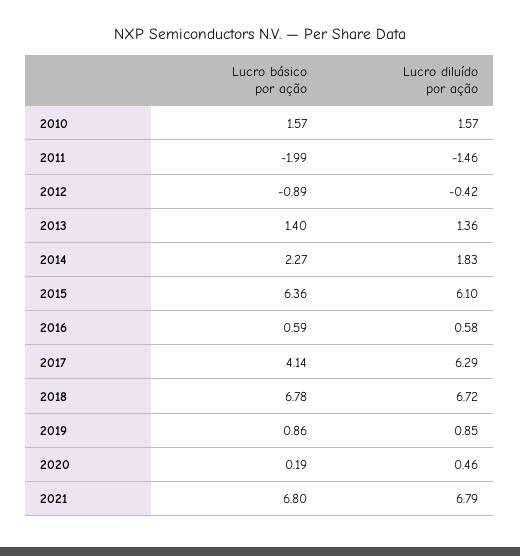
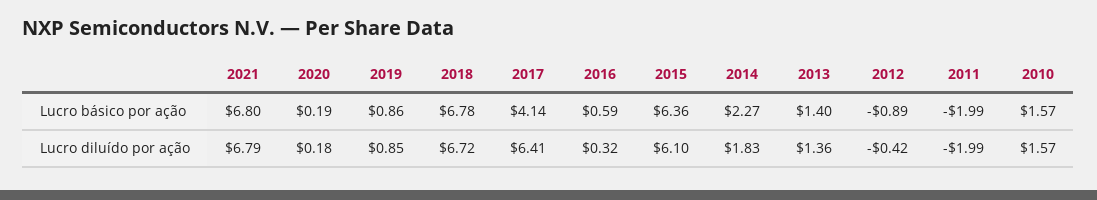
Lucro diluído por ação, 2011: -1.46 -> -1.99
Lucro diluído por ação, 2016: 0.58 -> 0.32
Lucro diluído por ação, 2017: 6.29 -> 6.41
Lucro diluído por ação, 2020: 0.46 -> 0.18

